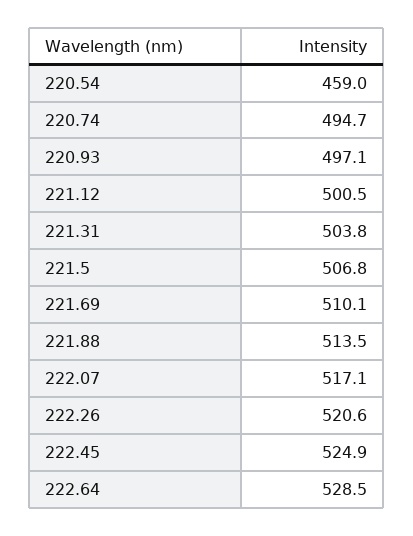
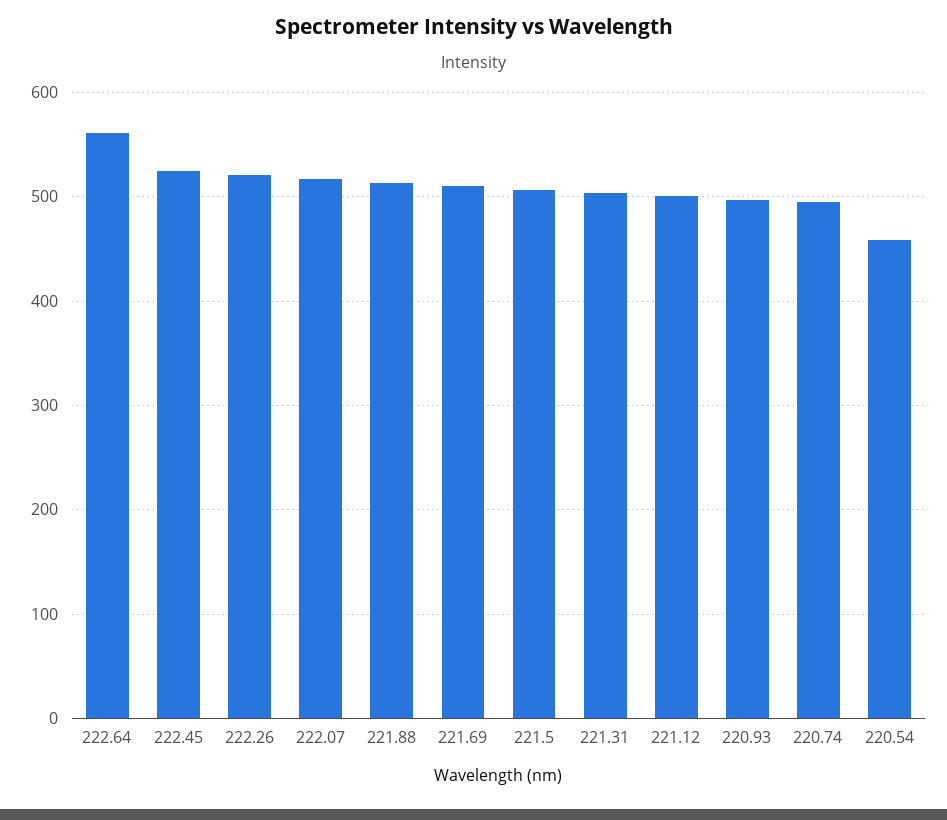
222.64: 528.5 -> 560

